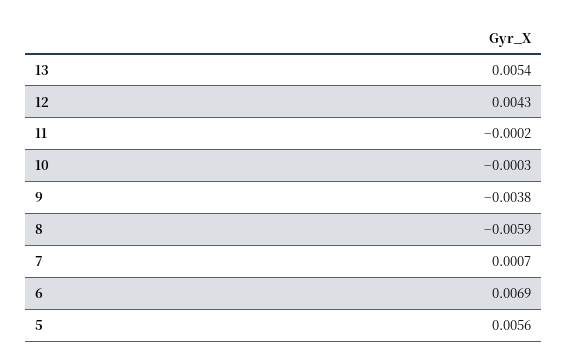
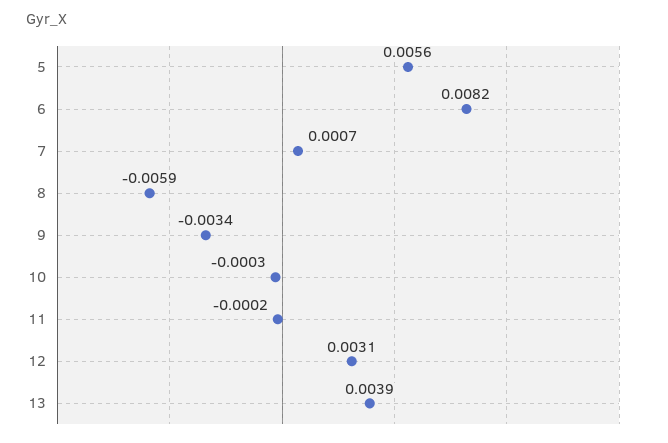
13: 0.0054 -> 0.0039
12: 0.0043 -> 0.0031
9: -0.0038 -> -0.0034
6: 0.0069 -> 0.0082

